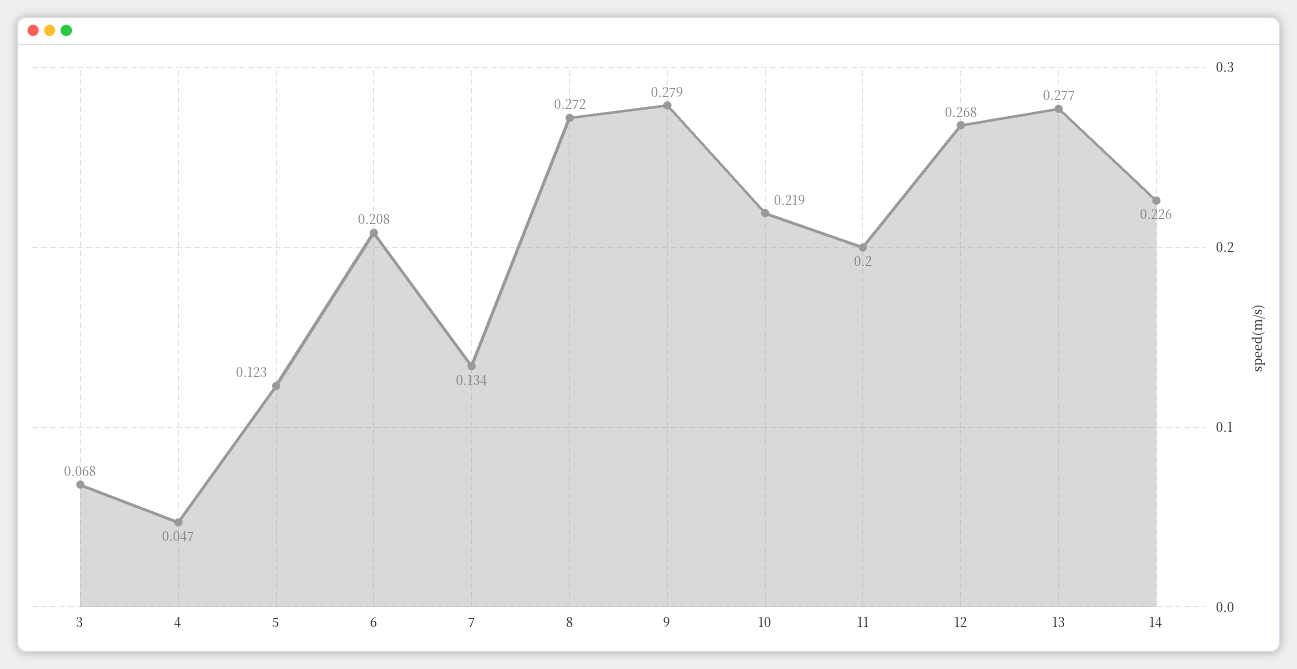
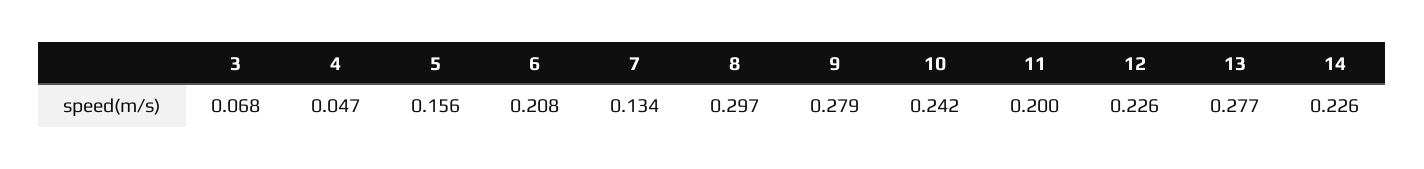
5: 0.123 -> 0.156
8: 0.272 -> 0.297
10: 0.219 -> 0.242
12: 0.268 -> 0.226

